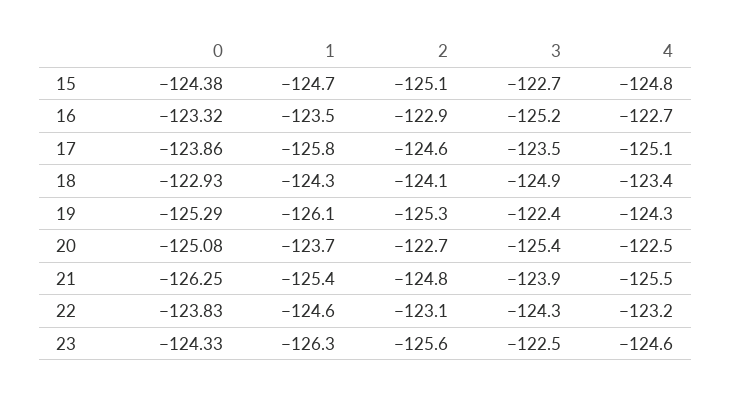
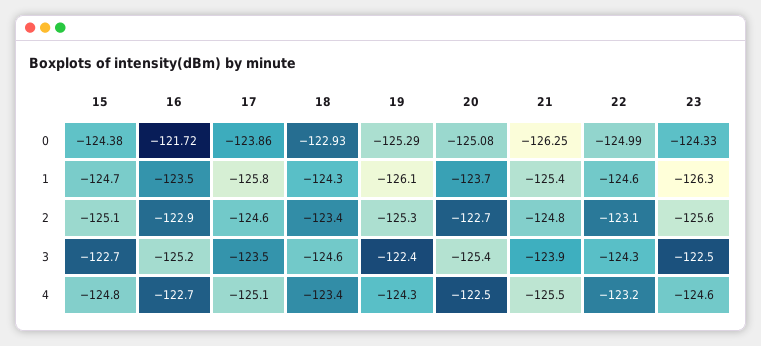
0, 16: -123.32 -> -121.72
2, 18: -124.1 -> -123.4
3, 18: -124.9 -> -124.6
0, 22: -123.83 -> -124.99

